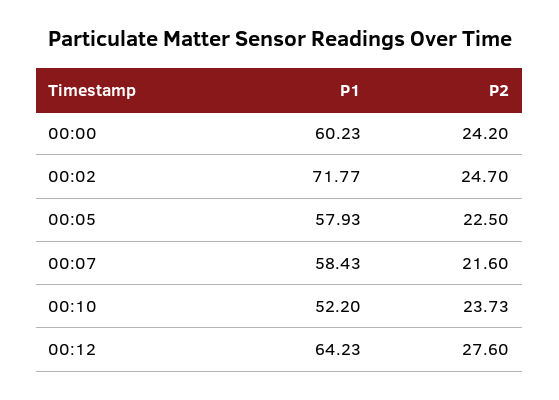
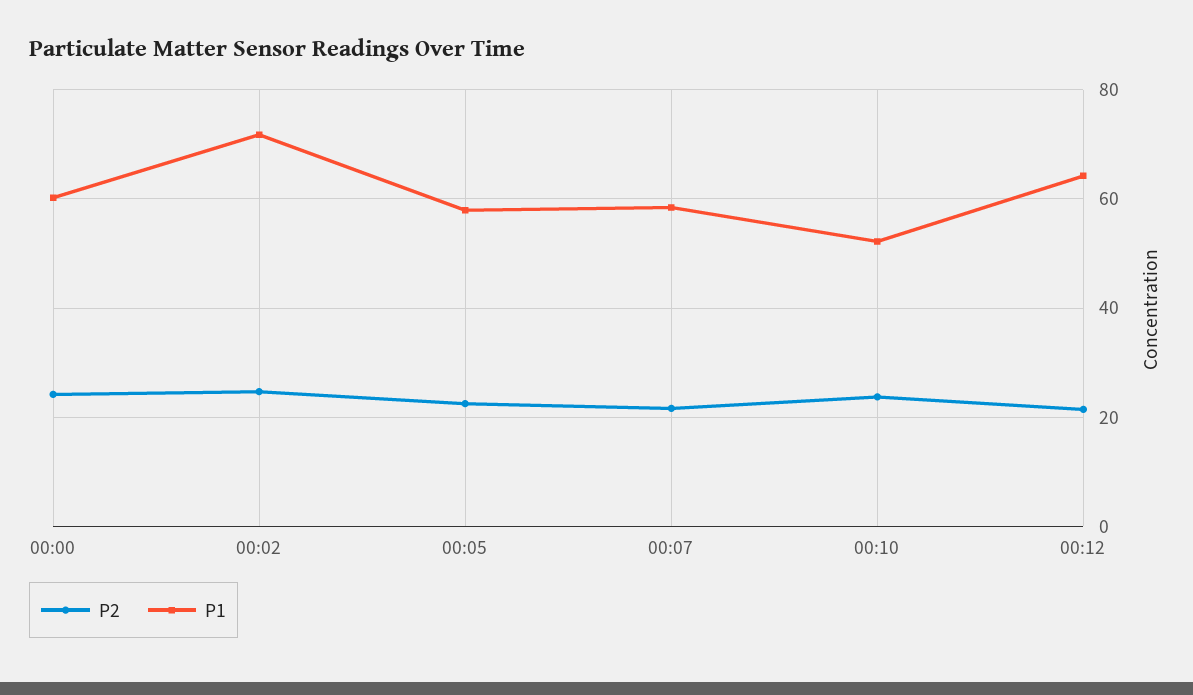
P2, 00:12: 27.6 -> 22

